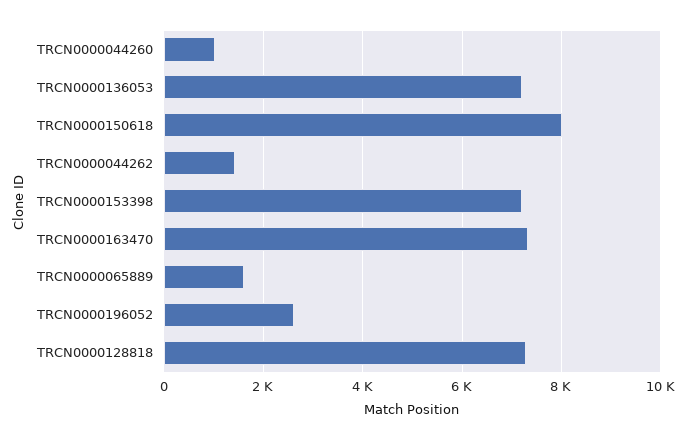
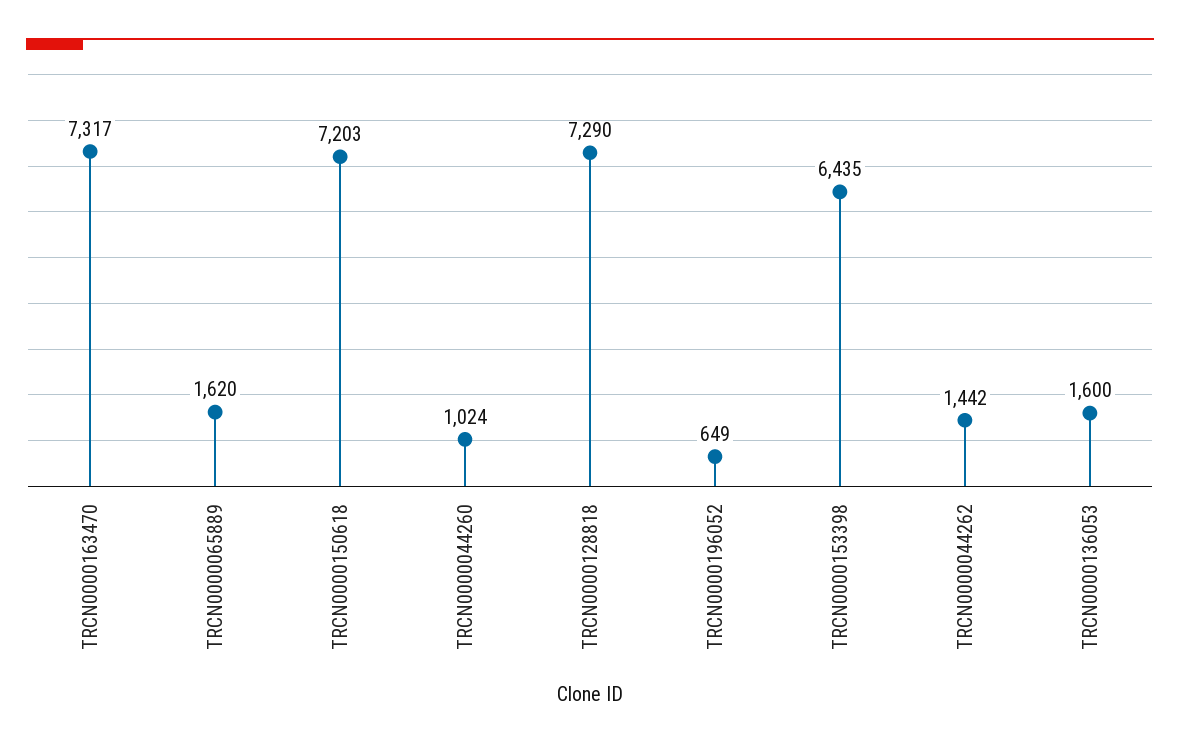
TRCN0000136053: 7200 -> 1600
TRCN0000150618: 8000 -> 7203
TRCN0000153398: 7200 -> 6435
TRCN0000196052: 2600 -> 649

